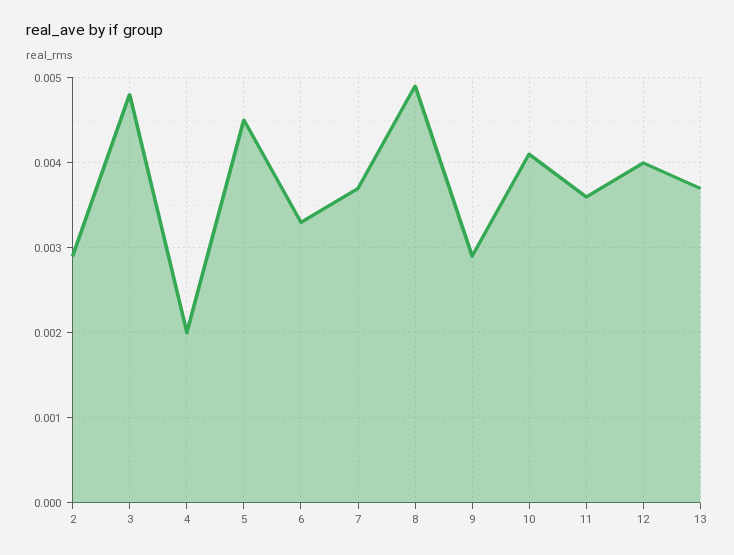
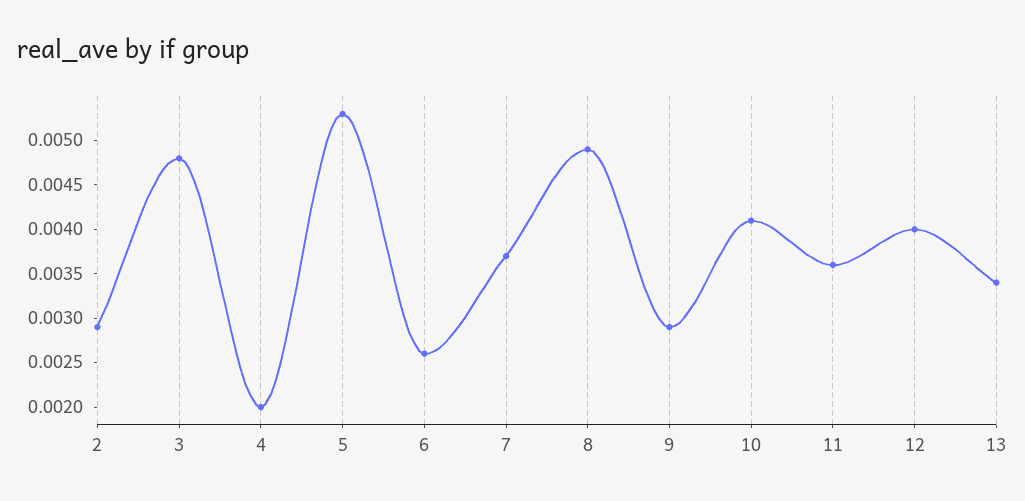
5: 0.0045 -> 0.0053
6: 0.0033 -> 0.0026
13: 0.0037 -> 0.0034

